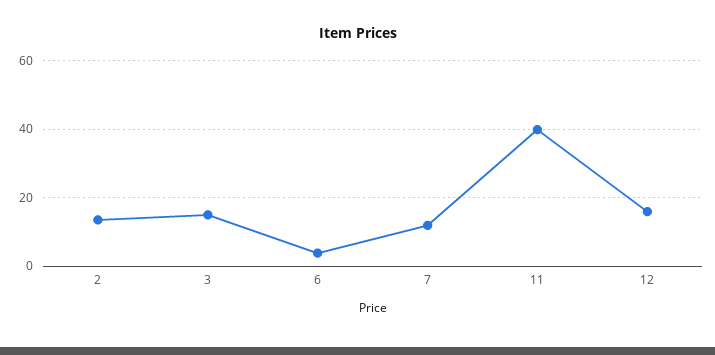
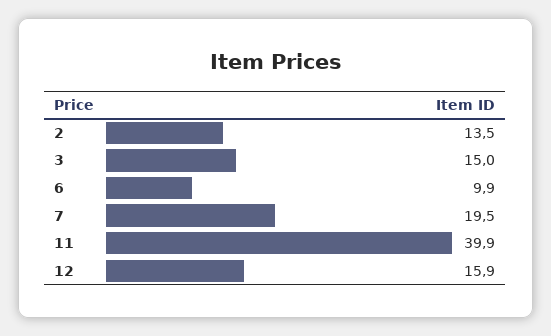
6: 4 -> 9.9
7: 12 -> 19.5

